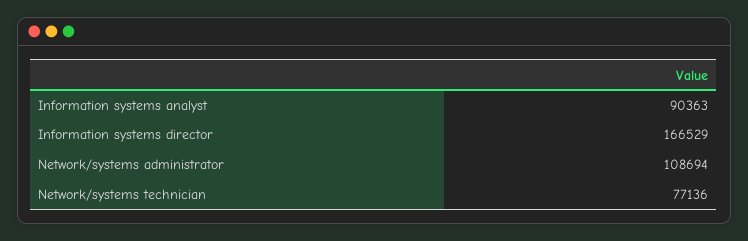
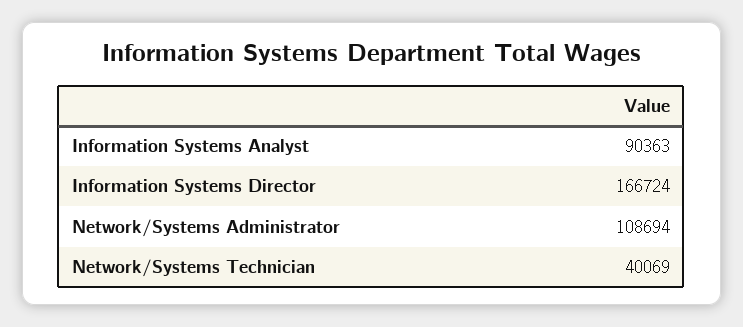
Information systems director: 166529 -> 166724
Network/systems technician: 77136 -> 40069

